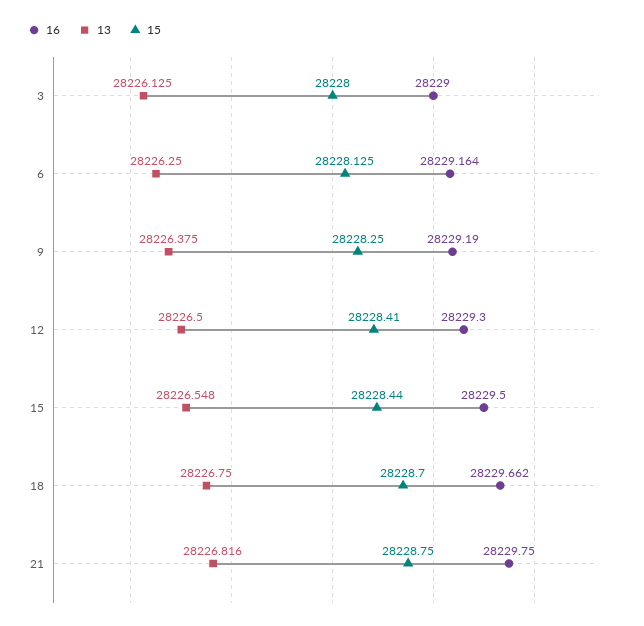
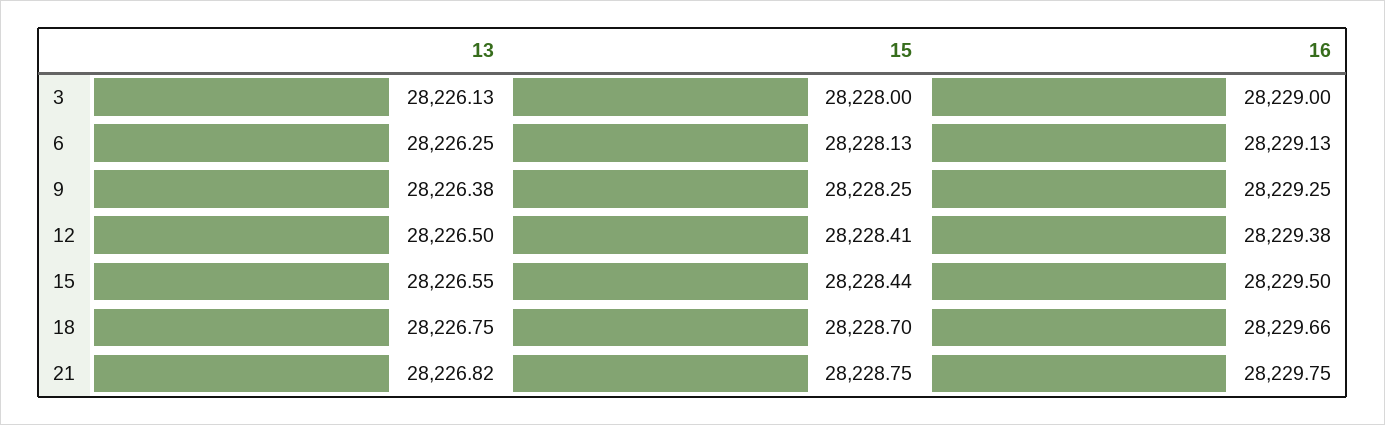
16, 6: 28229.164 -> 28229.13
16, 9: 28229.19 -> 28229.25
16, 12: 28229.3 -> 28229.38

